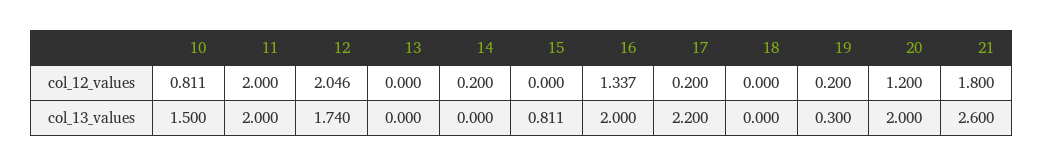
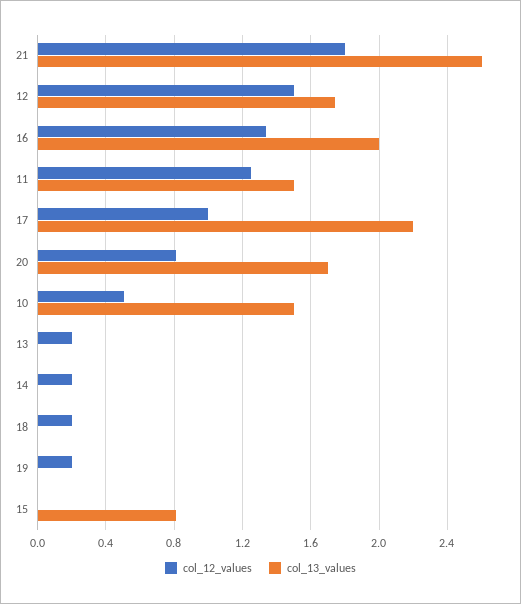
col_12_values, 10: 0.811 -> 0.5
col_12_values, 11: 2 -> 1.25
col_12_values, 12: 2.046 -> 1.5
col_12_values, 13: 0 -> 0.2
col_12_values, 17: 0.2 -> 1
col_12_values, 18: 0 -> 0.2
col_12_values, 20: 1.2 -> 0.8
col_13_values, 11: 2 -> 1.5
col_13_values, 19: 0.3 -> 0
col_13_values, 20: 2 -> 1.7

